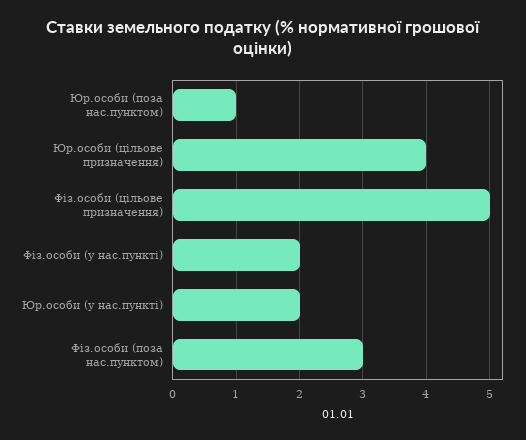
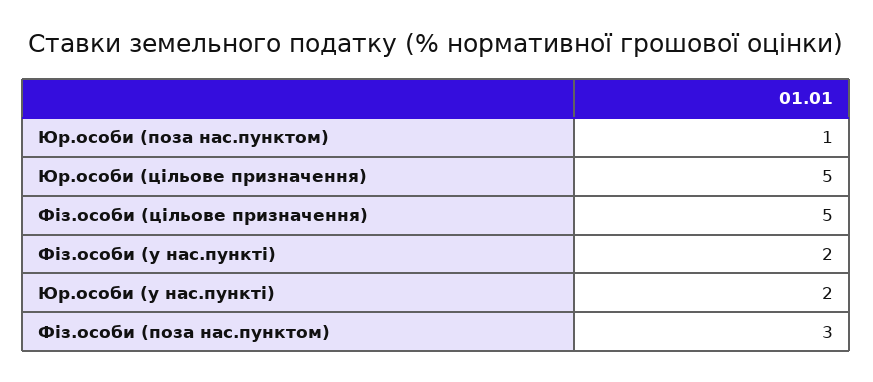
Юр.особи (цільове призначення): 4 -> 5

